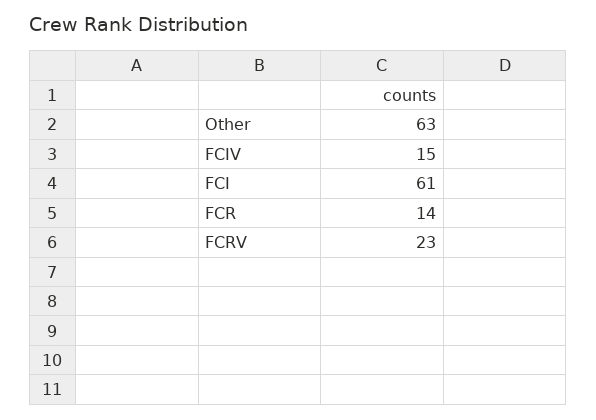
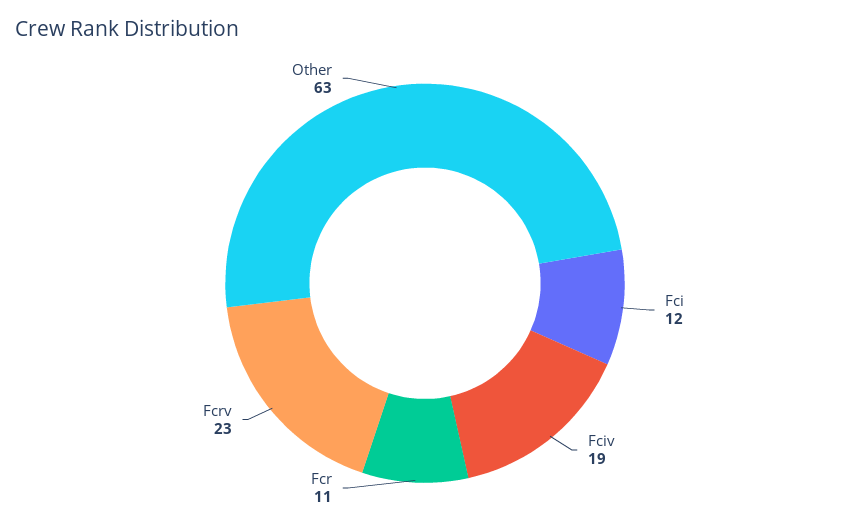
FCIV: 15 -> 19
FCI: 61 -> 12
FCR: 14 -> 11

